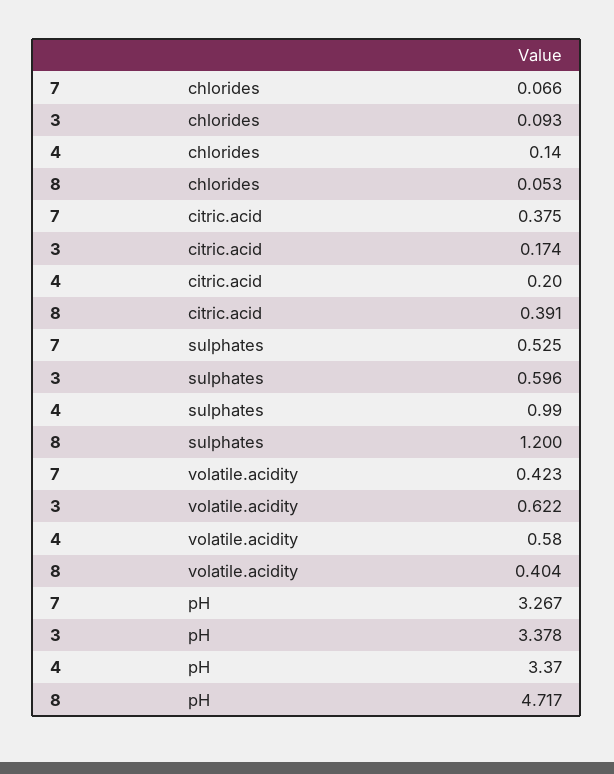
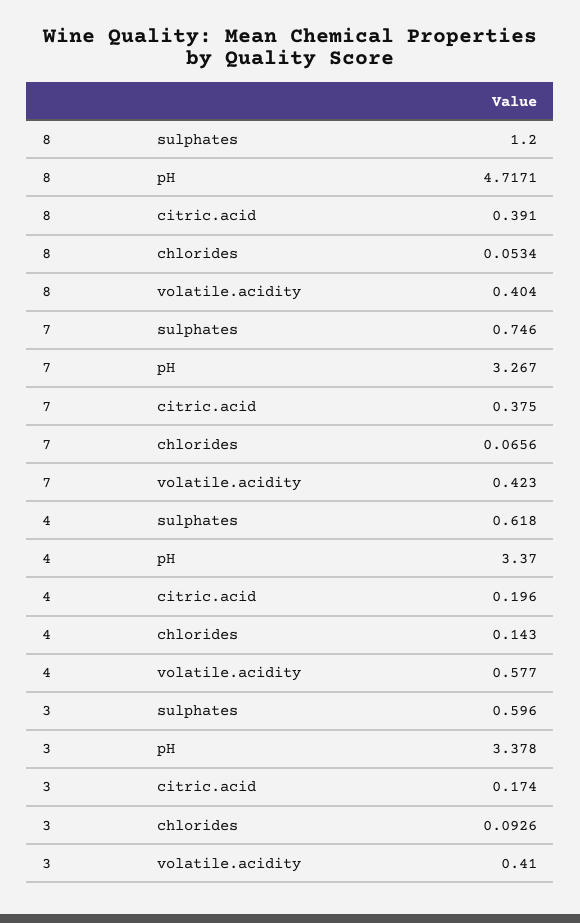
7, sulphates: 0.525 -> 0.746
4, sulphates: 0.99 -> 0.618
3, volatile.acidity: 0.622 -> 0.41

